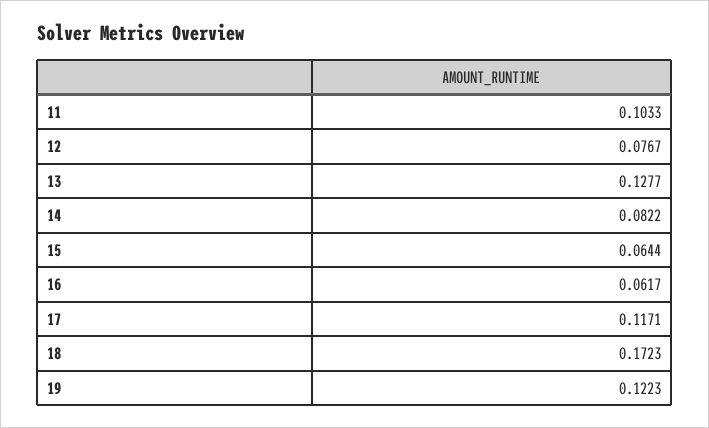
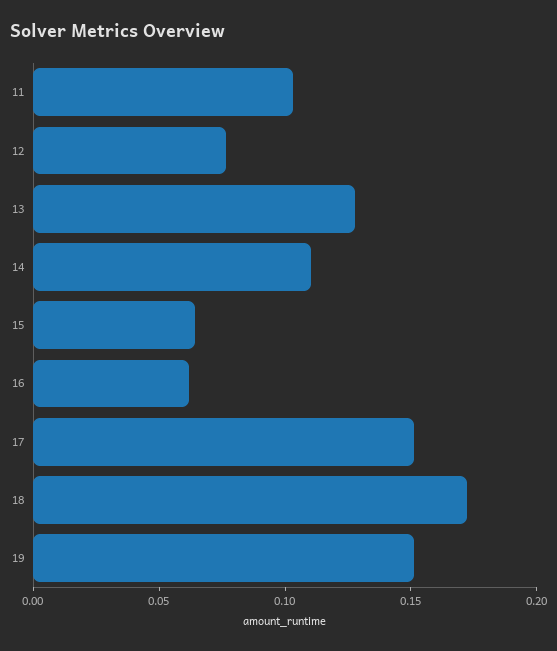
14: 0.0822 -> 0.11
17: 0.1171 -> 0.15
19: 0.1223 -> 0.15

